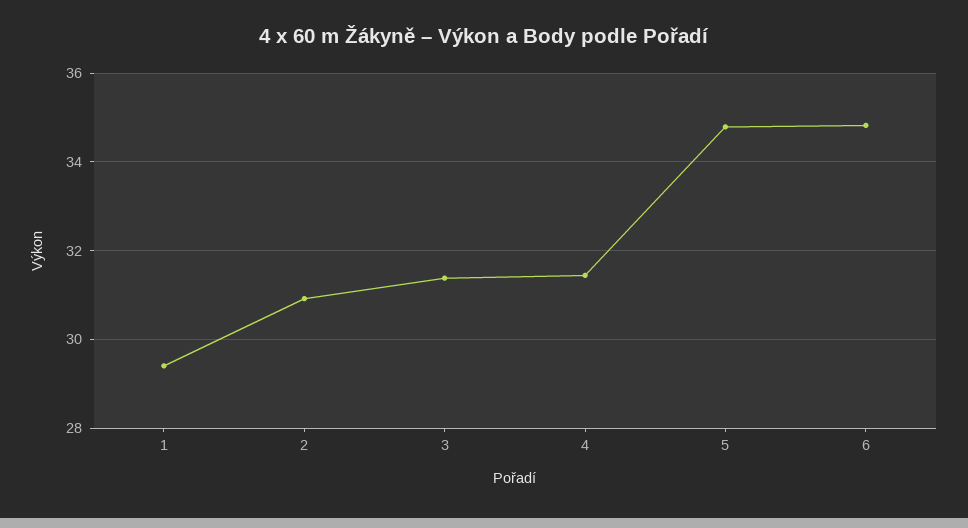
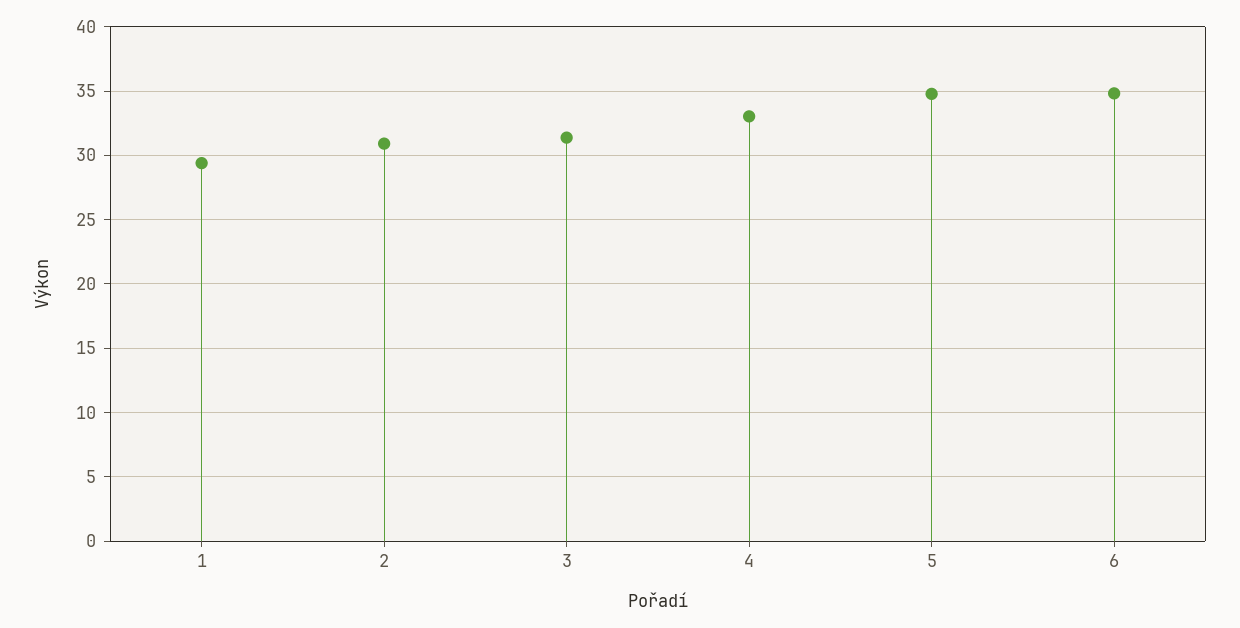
4: 31.4 -> 33

